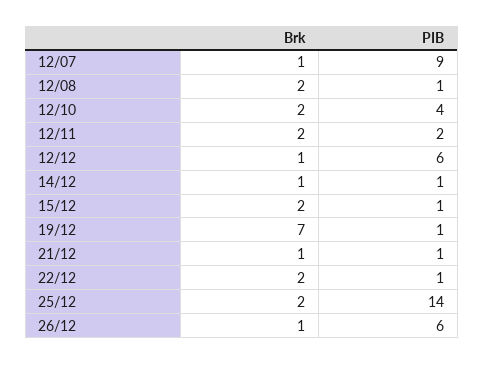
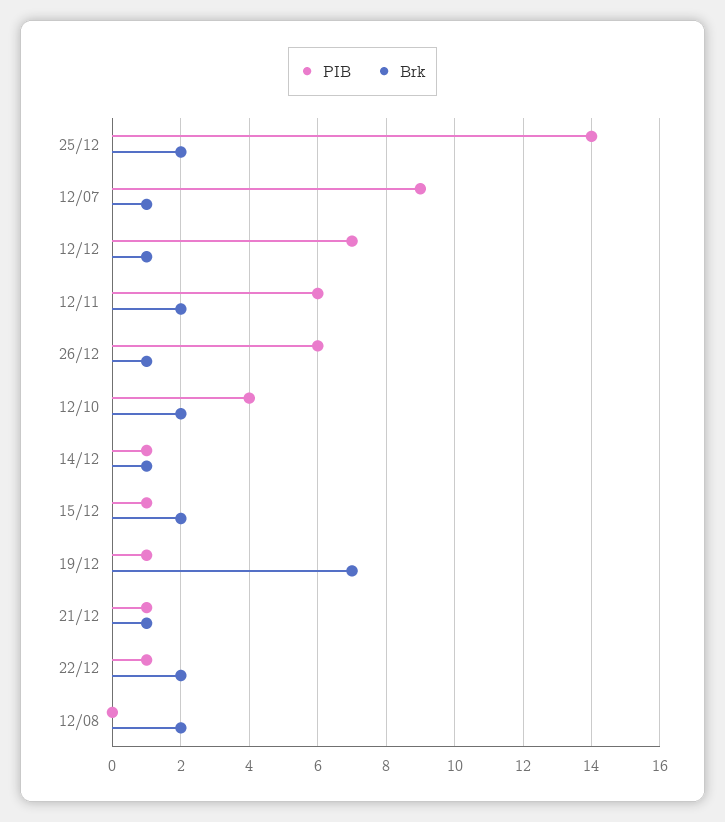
PIB, 12/08: 1 -> 0
PIB, 12/11: 2 -> 6
PIB, 12/12: 6 -> 7

